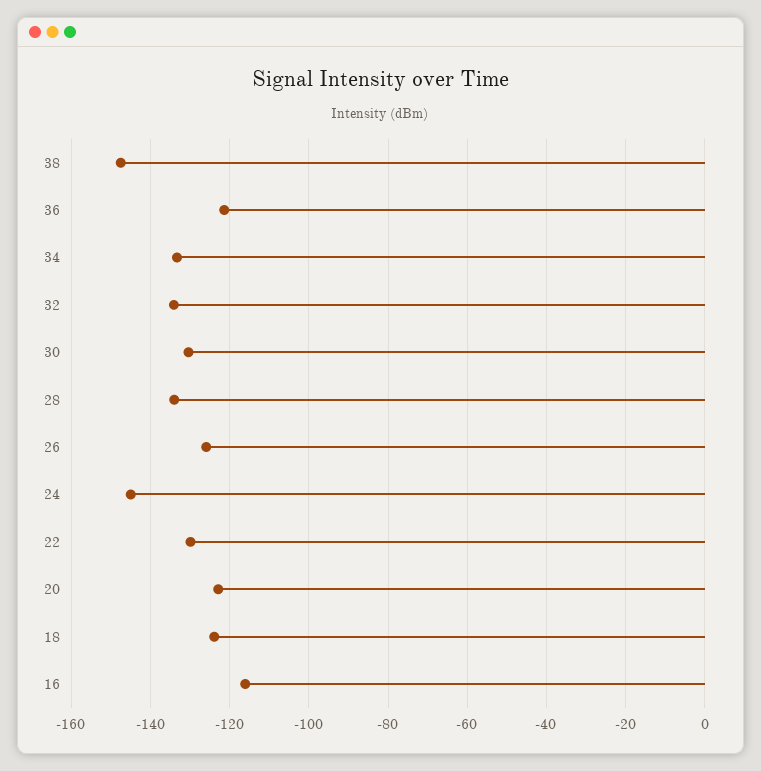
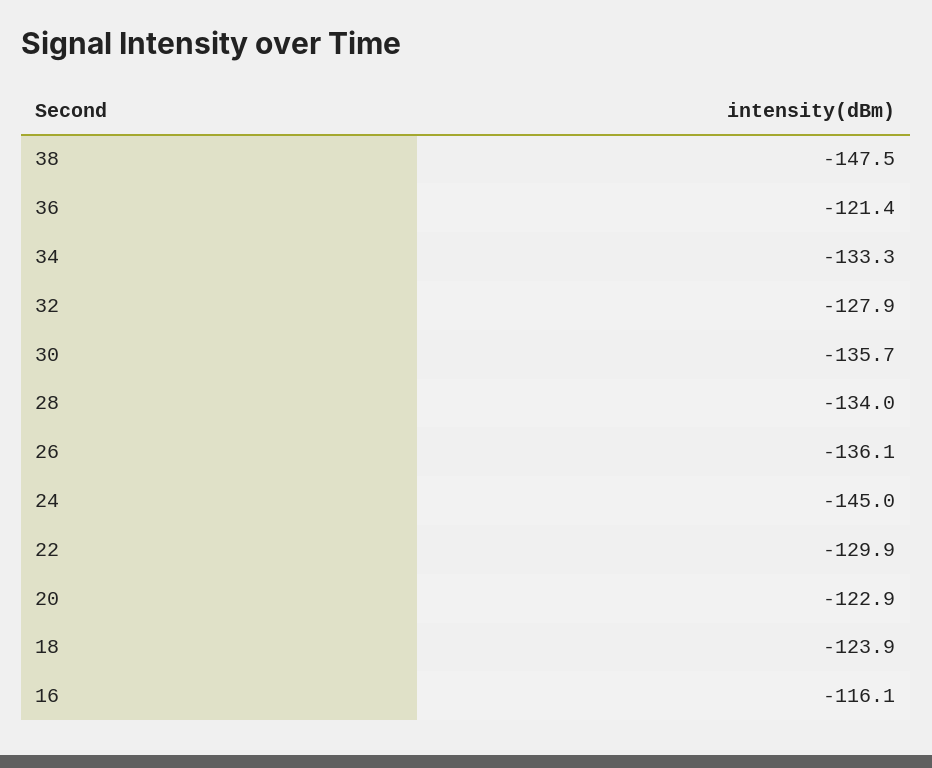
32: -134 -> -127.9
30: -130 -> -135.7
26: -126 -> -136.1

